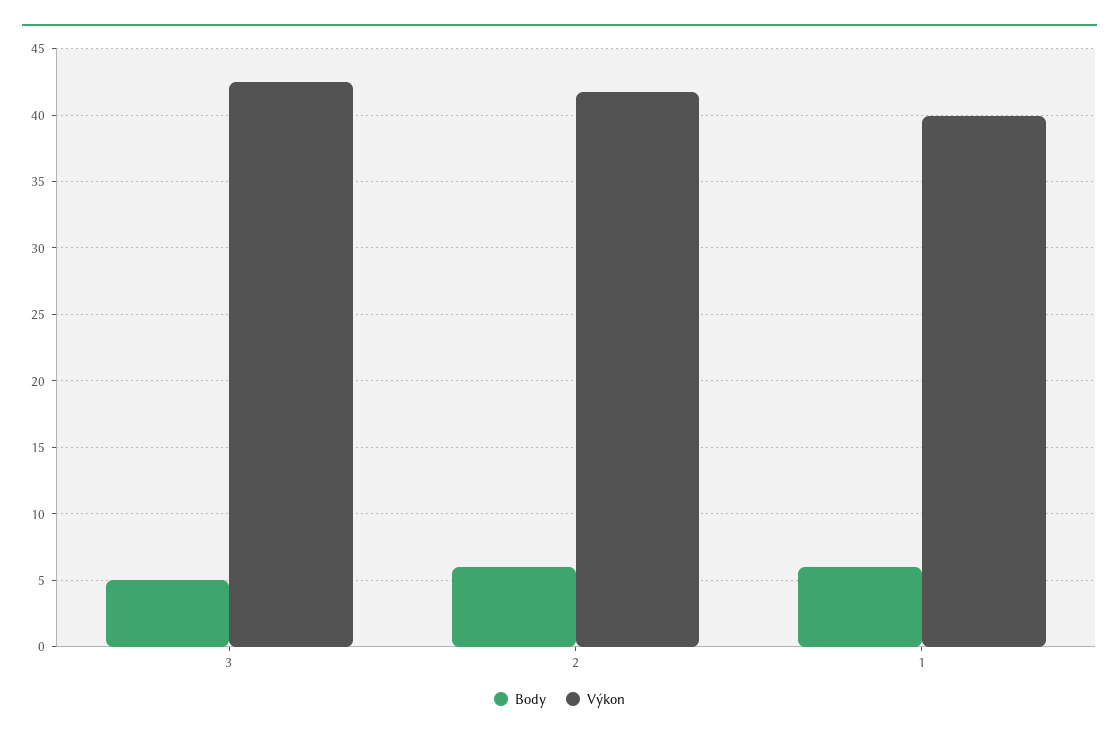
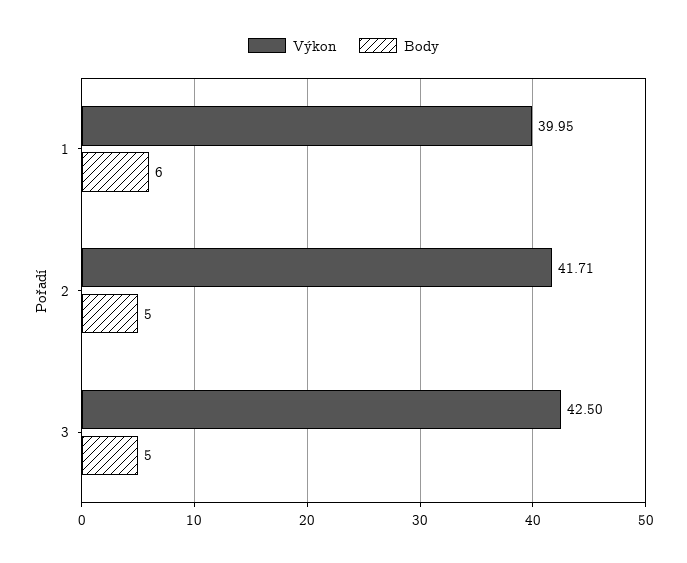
Body, 2: 6 -> 5

